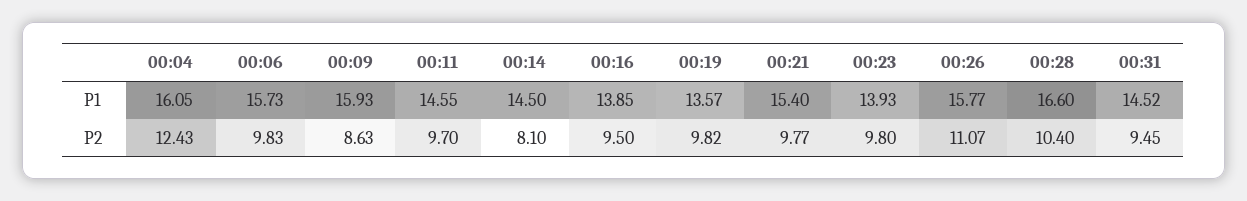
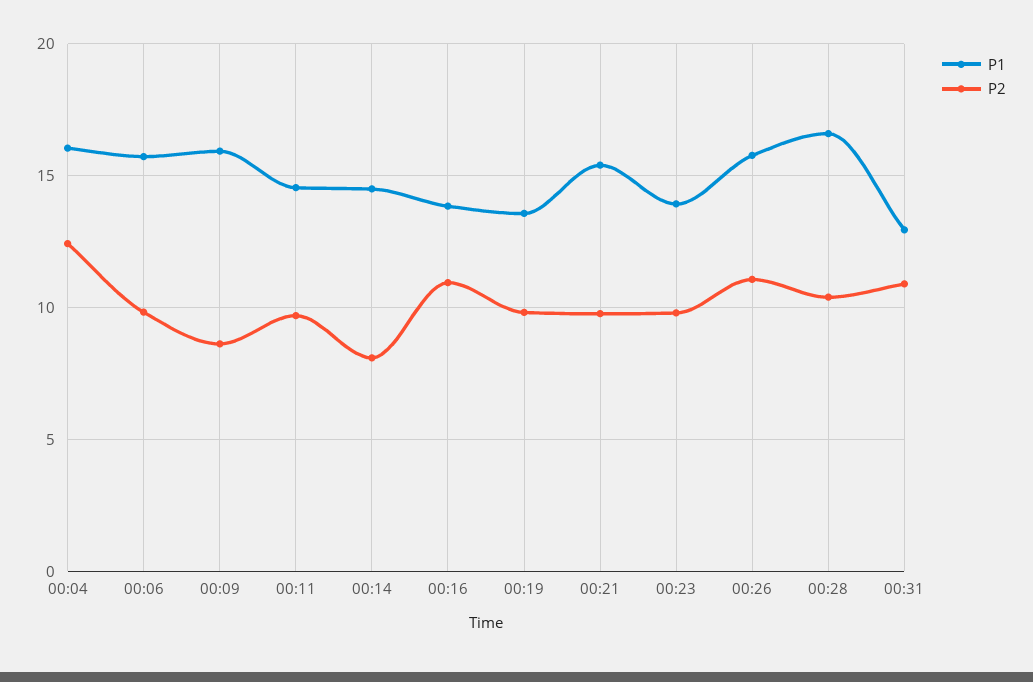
P1, 00:31: 14.52 -> 13
P2, 00:16: 9.5 -> 11
P2, 00:31: 9.45 -> 11

